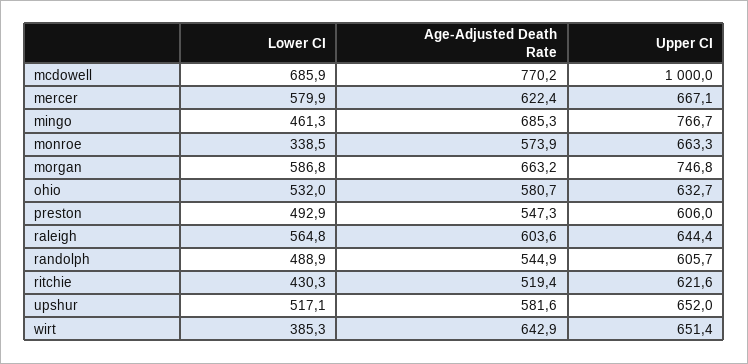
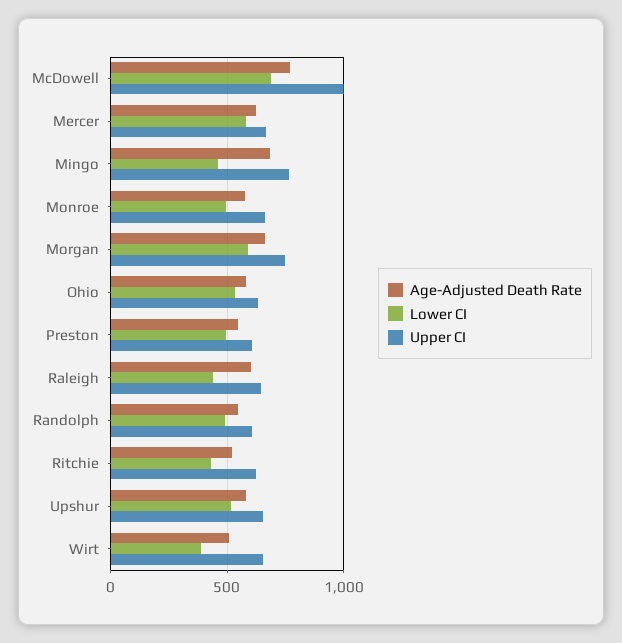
Lower CI, monroe: 338.5 -> 500
Lower CI, raleigh: 564.8 -> 450
Age-Adjusted Death Rate, wirt: 642.9 -> 500

